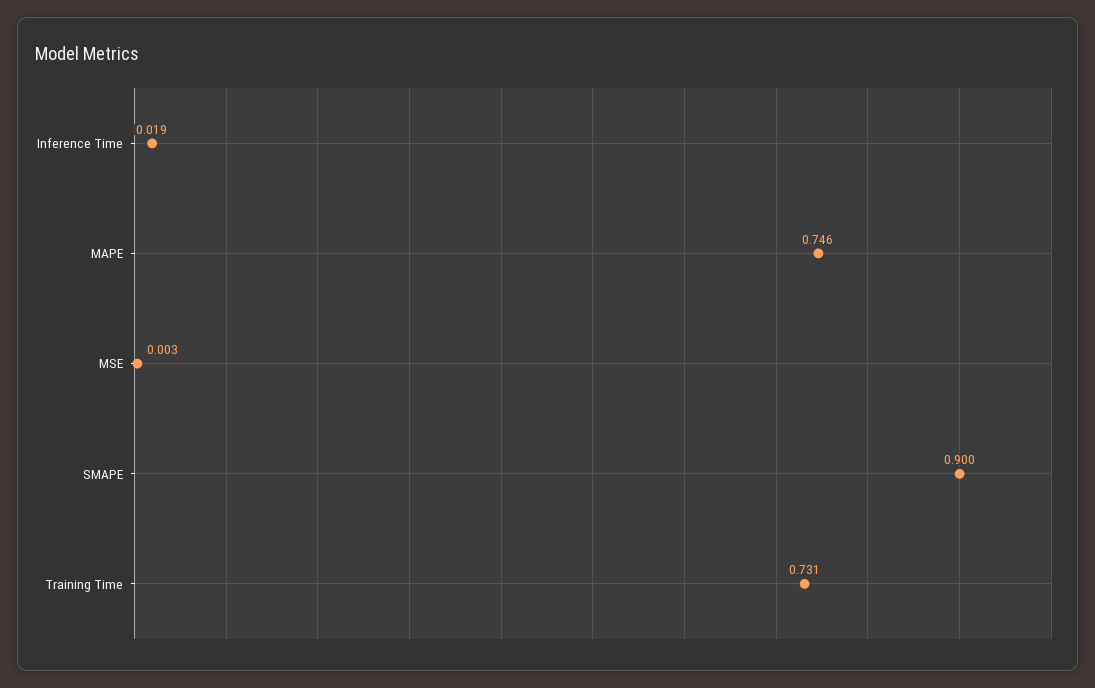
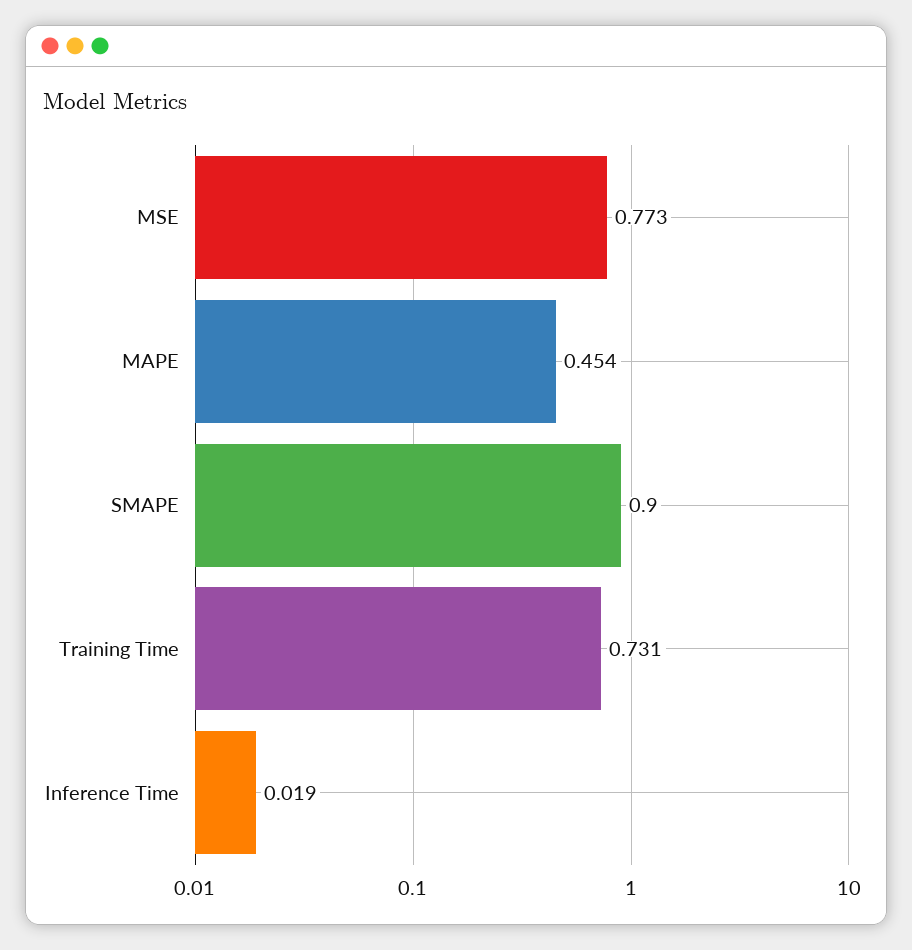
MAPE: 0.746 -> 0.454
MSE: 0.003 -> 0.773

